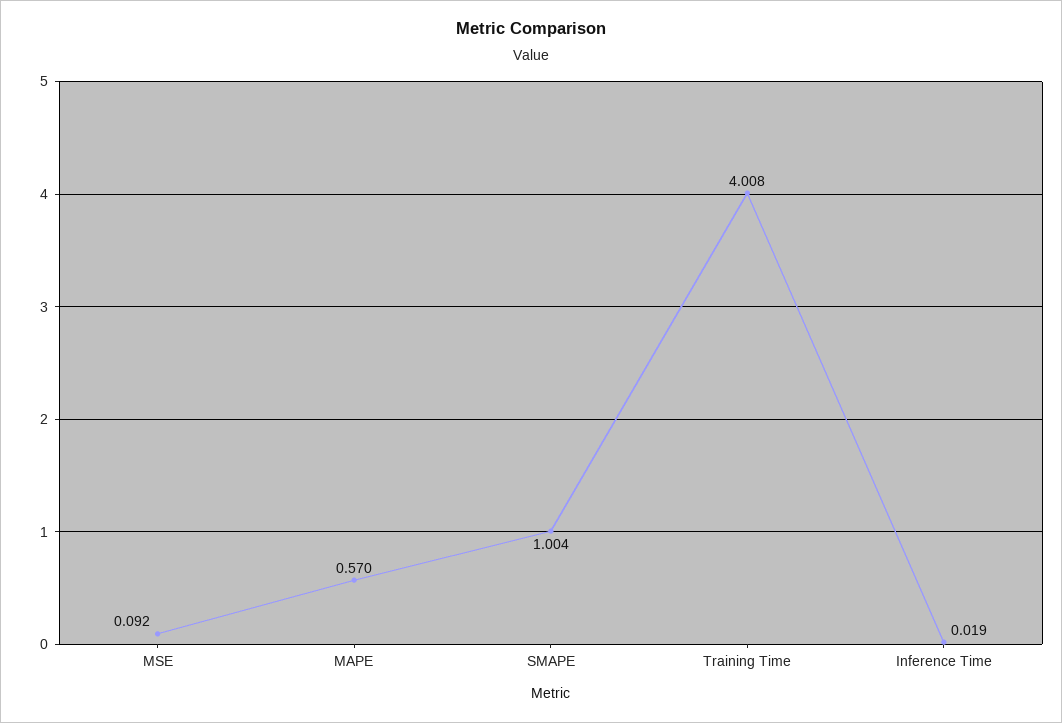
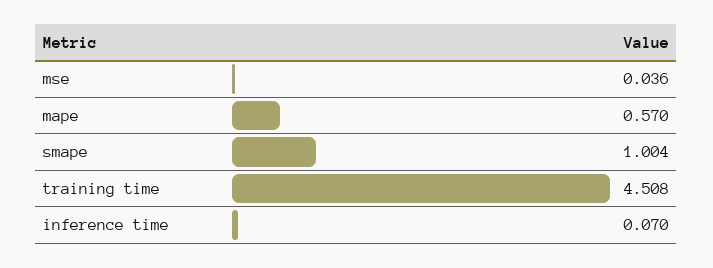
MSE: 0.092 -> 0.036
Training Time: 4.008 -> 4.508
Inference Time: 0.019 -> 0.07

